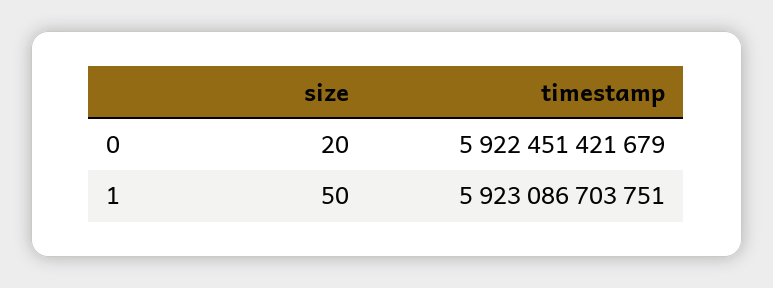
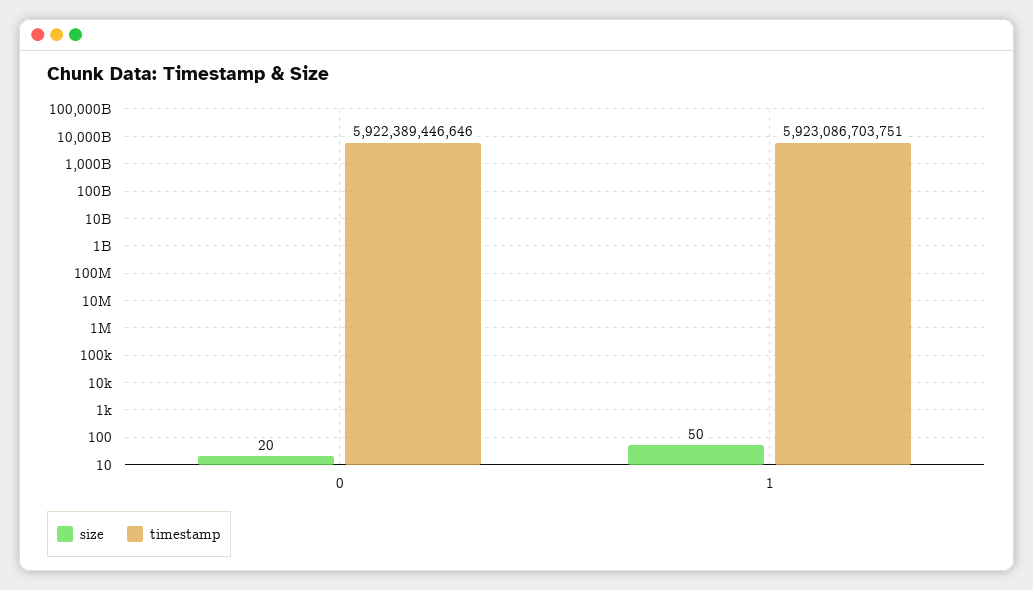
timestamp, 0: 5922451421679 -> 5922389446646

